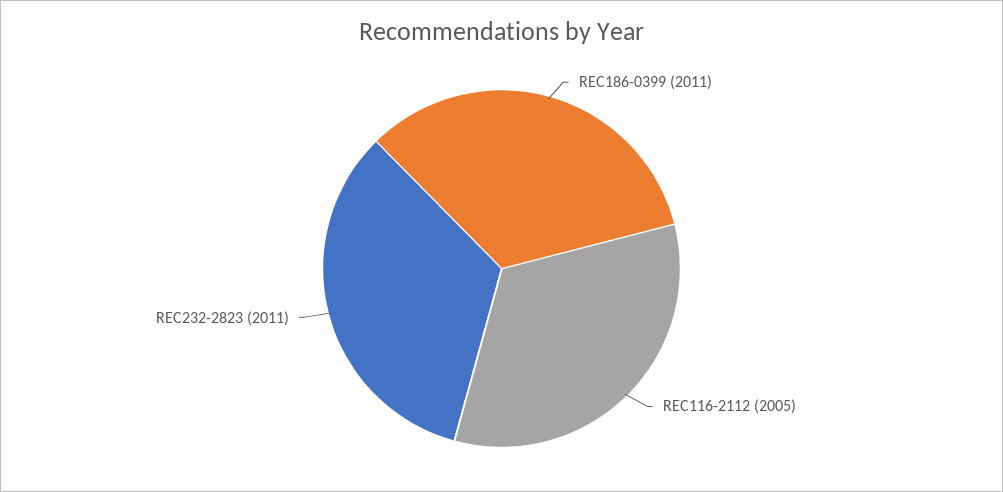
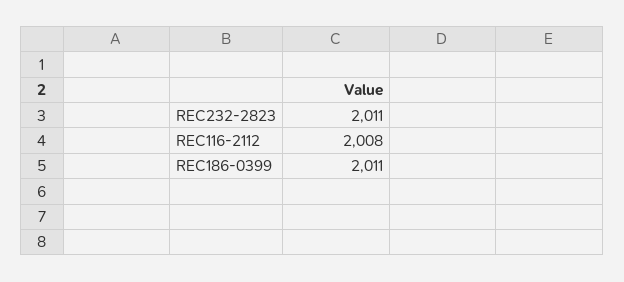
REC116-2112: 2005 -> 2008

